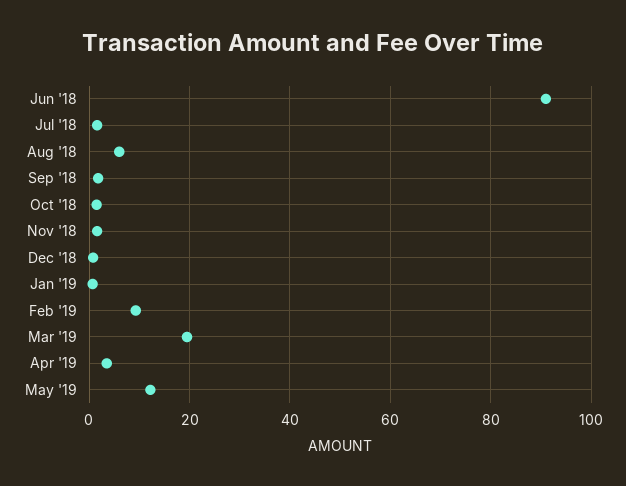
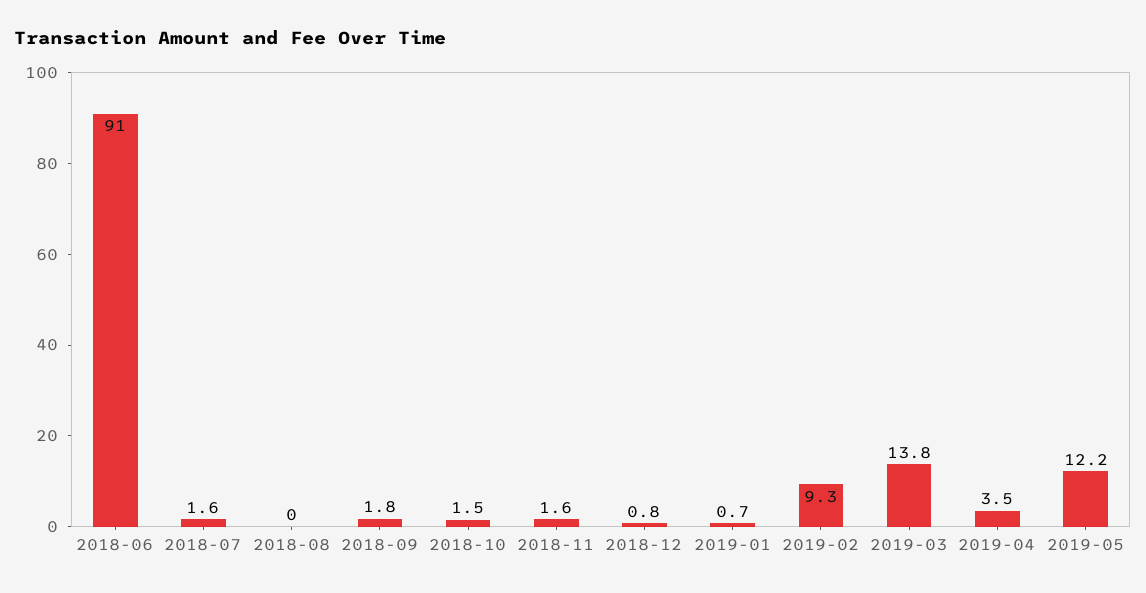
Aug '18: 6 -> 0
Mar '19: 20 -> 13.8

